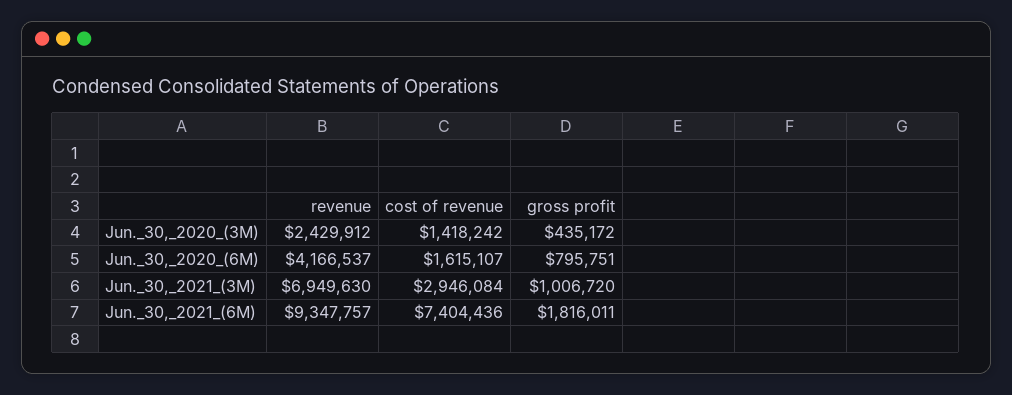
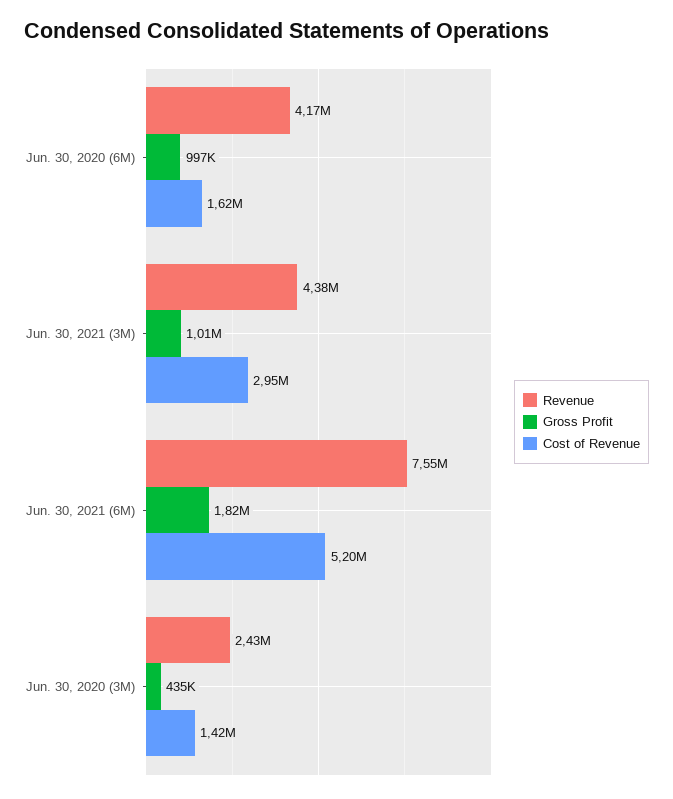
gross profit, Jun._30,_2020_(6M): 795751 -> 997000
revenue, Jun._30,_2021_(3M): 6949630 -> 4380000
revenue, Jun._30,_2021_(6M): 9347757 -> 7550000
cost of revenue, Jun._30,_2021_(6M): 7404436 -> 5200000

